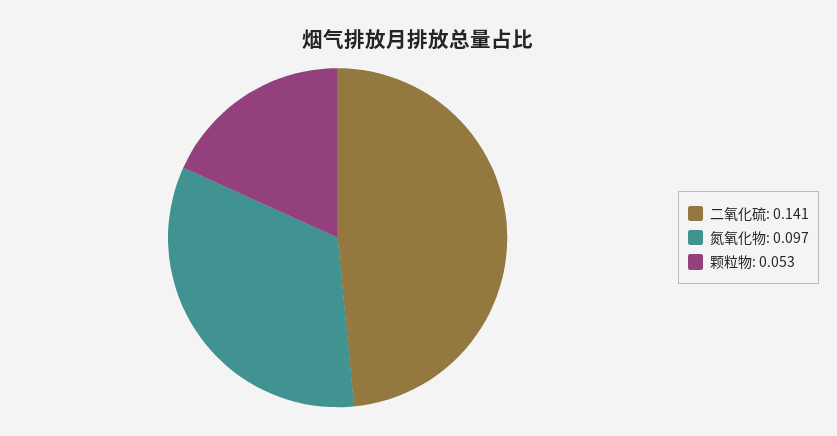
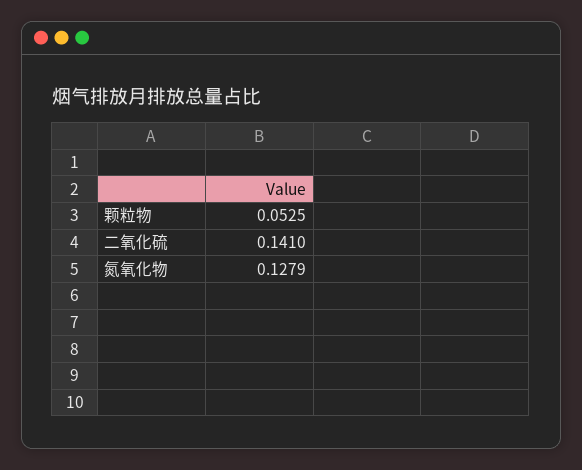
氮氧化物: 0.097 -> 0.1279

